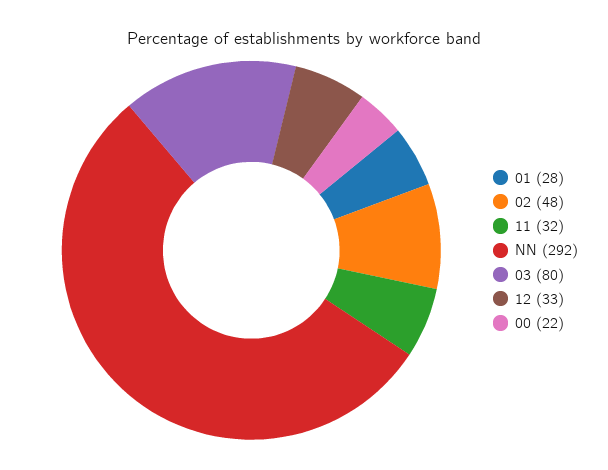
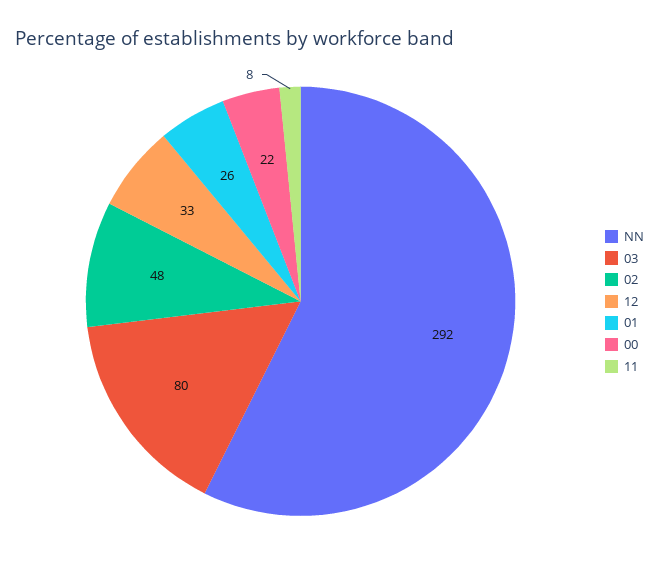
01: 28 -> 26
11: 32 -> 8

